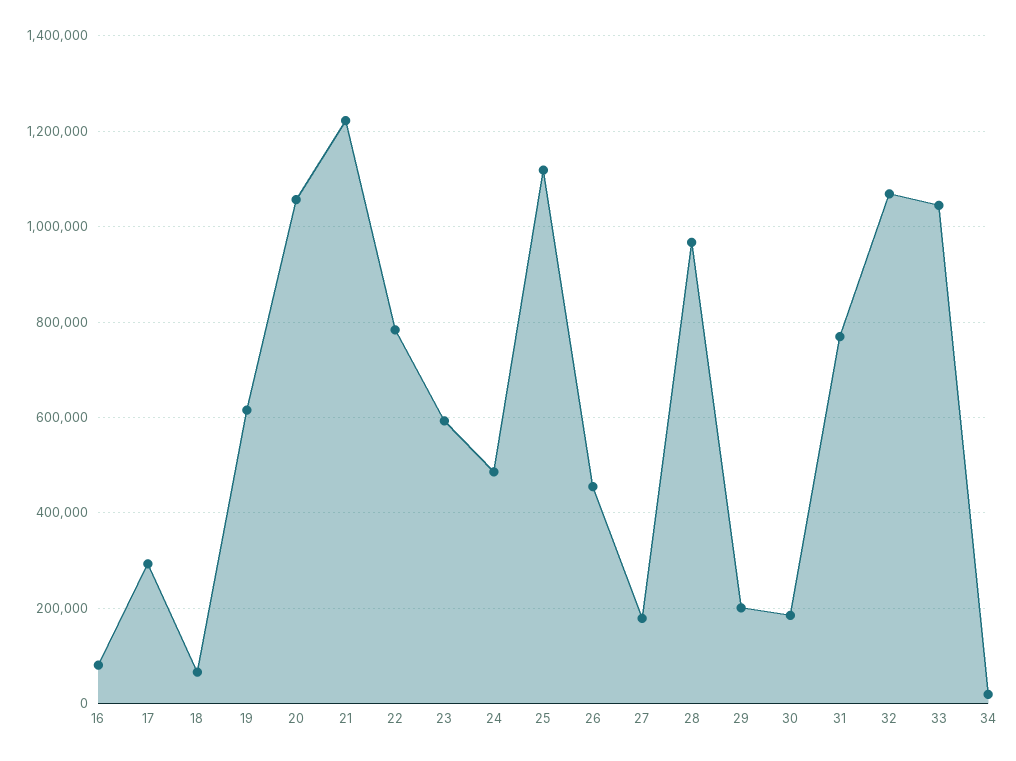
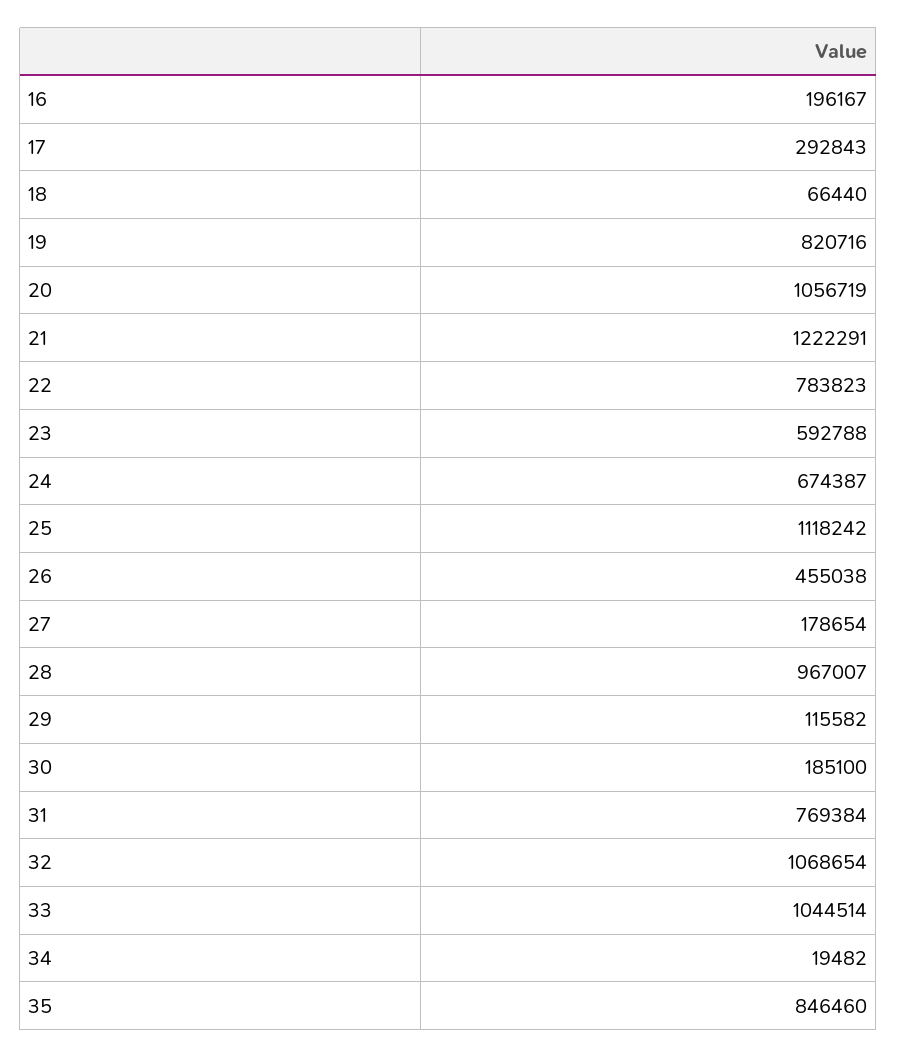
16: 80000 -> 196167
19: 620000 -> 820716
24: 480000 -> 674387
29: 200000 -> 115582
35: none -> 846460

